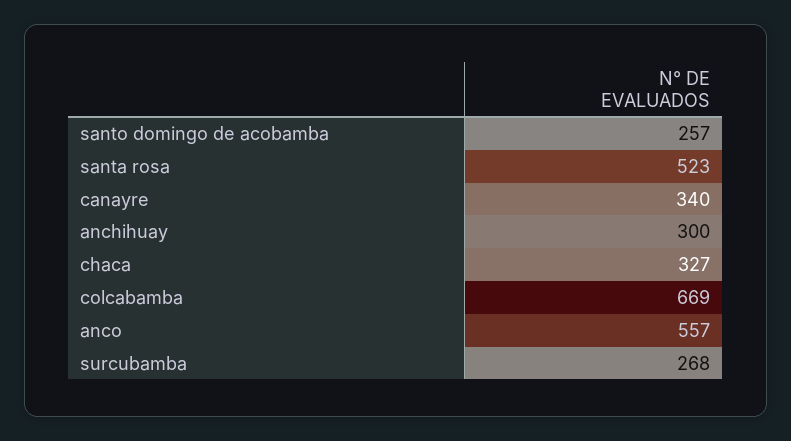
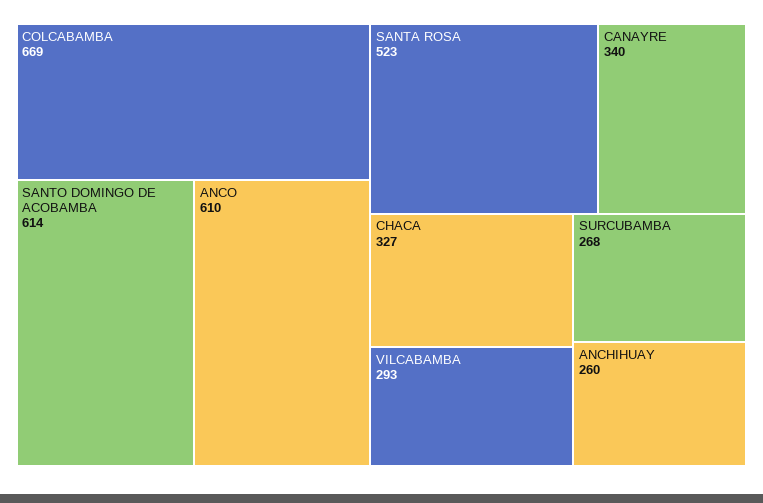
santo domingo de acobamba: 257 -> 614
anchihuay: 300 -> 260
anco: 557 -> 610
VILCABAMBA: none -> 293

